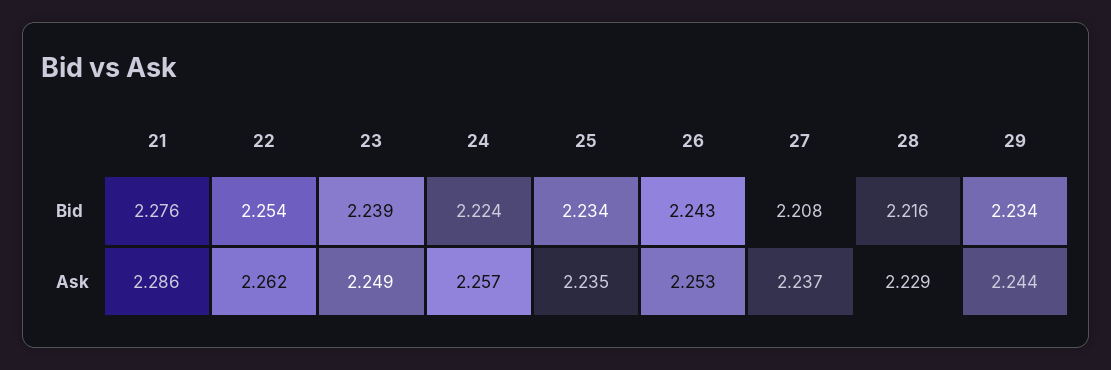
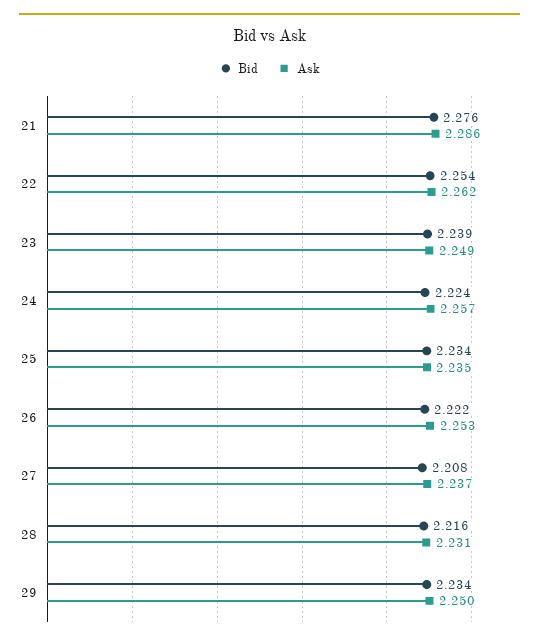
Bid, 26: 2.243 -> 2.222
Ask, 28: 2.229 -> 2.231
Ask, 29: 2.244 -> 2.25

